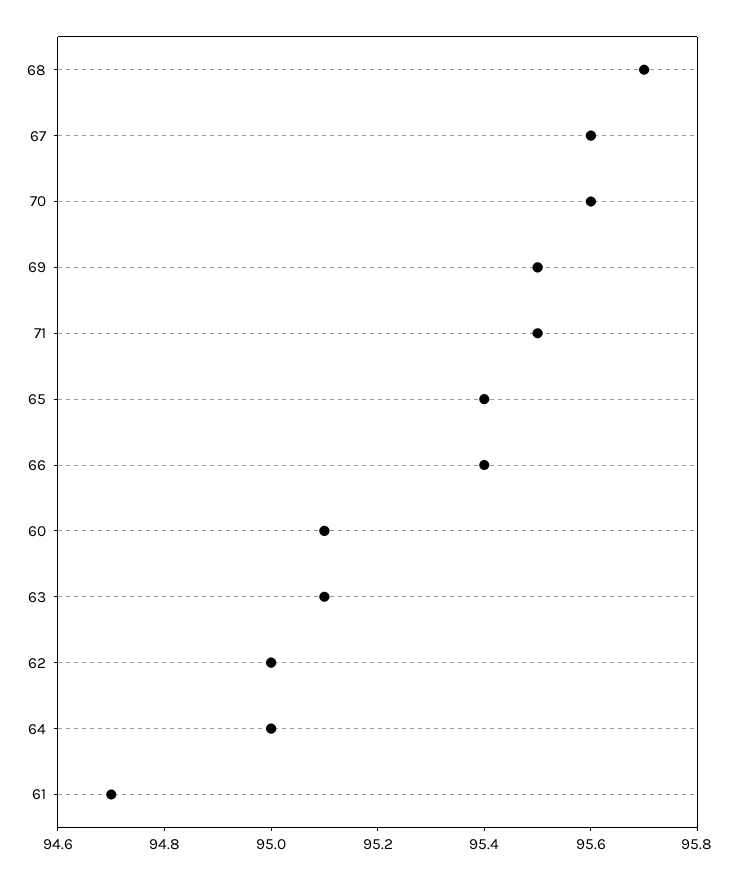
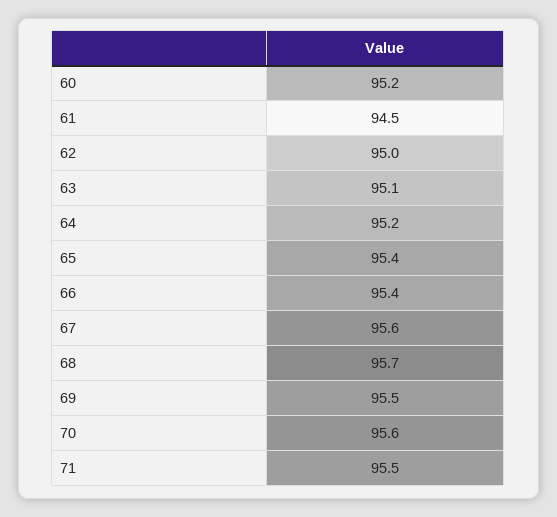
60: 95.1 -> 95.2
64: 95 -> 95.2
61: 94.7 -> 94.5

